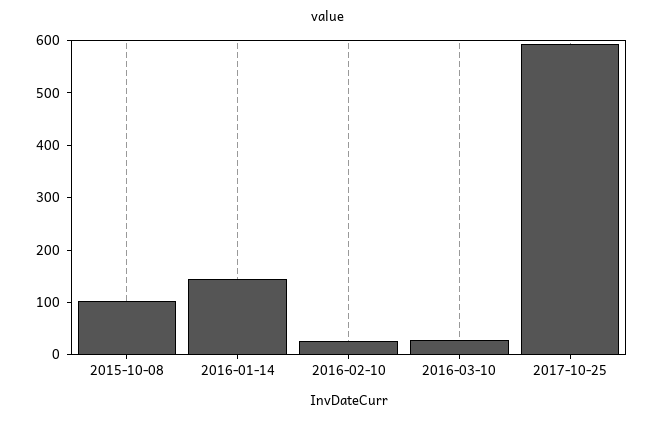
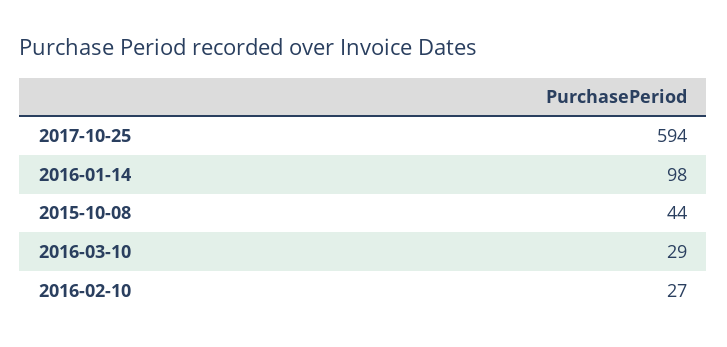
2015-10-08: 100 -> 44
2016-01-14: 140 -> 98

